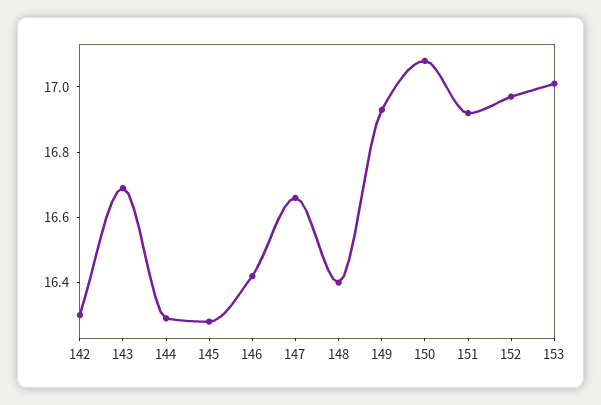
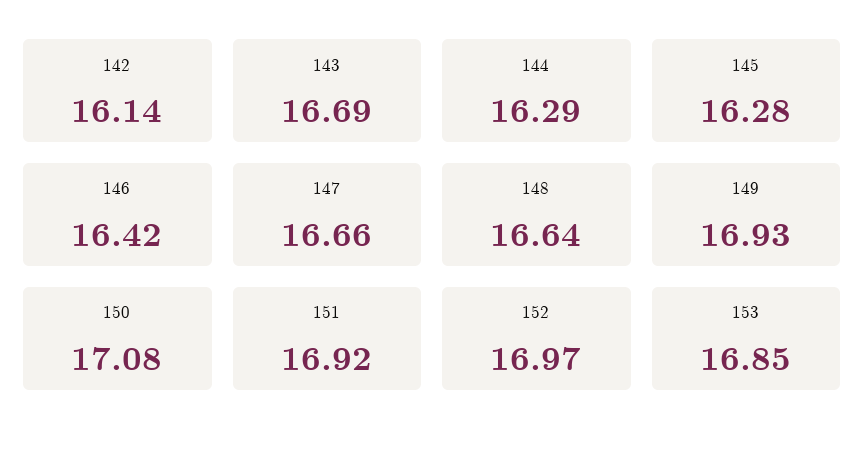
142: 16.3 -> 16.14
148: 16.4 -> 16.64
153: 17 -> 16.85

